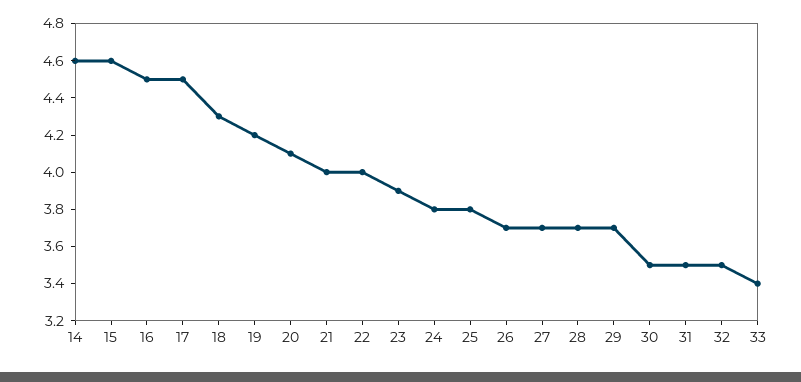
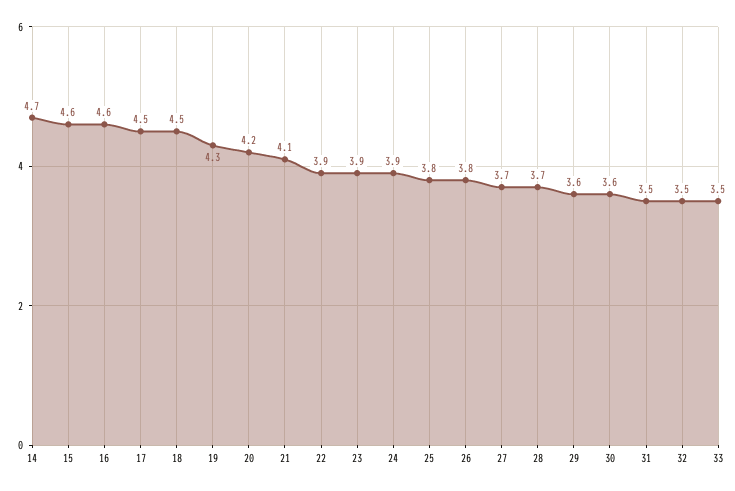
14: 4.6 -> 4.7
16: 4.5 -> 4.6
18: 4.3 -> 4.5
19: 4.2 -> 4.3
20: 4.1 -> 4.2
21: 4 -> 4.1
22: 4 -> 3.9
24: 3.8 -> 3.9
26: 3.7 -> 3.8
29: 3.7 -> 3.6
30: 3.5 -> 3.6
33: 3.4 -> 3.5

